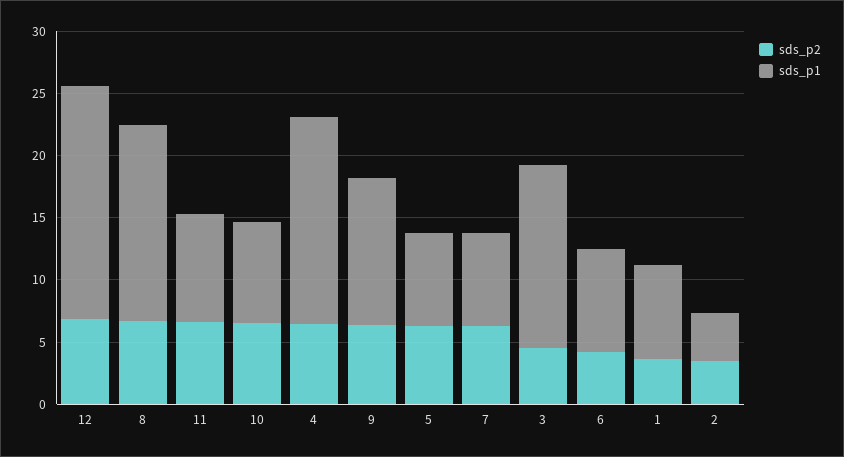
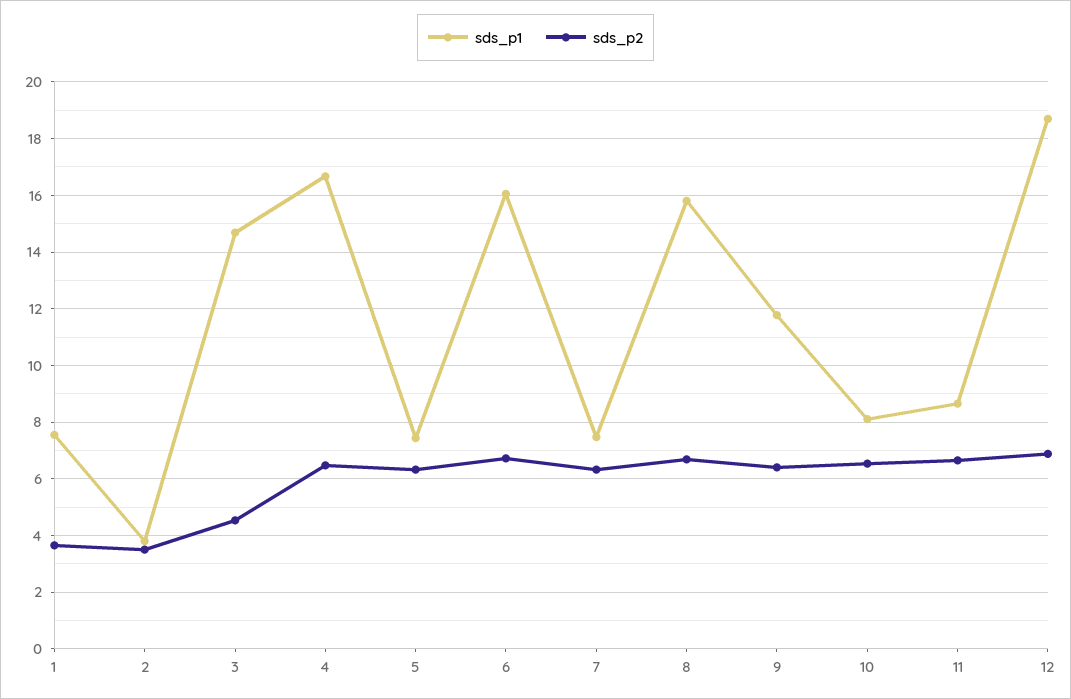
sds_p2, 6: 4 -> 6.75
sds_p1, 6: 8 -> 16

